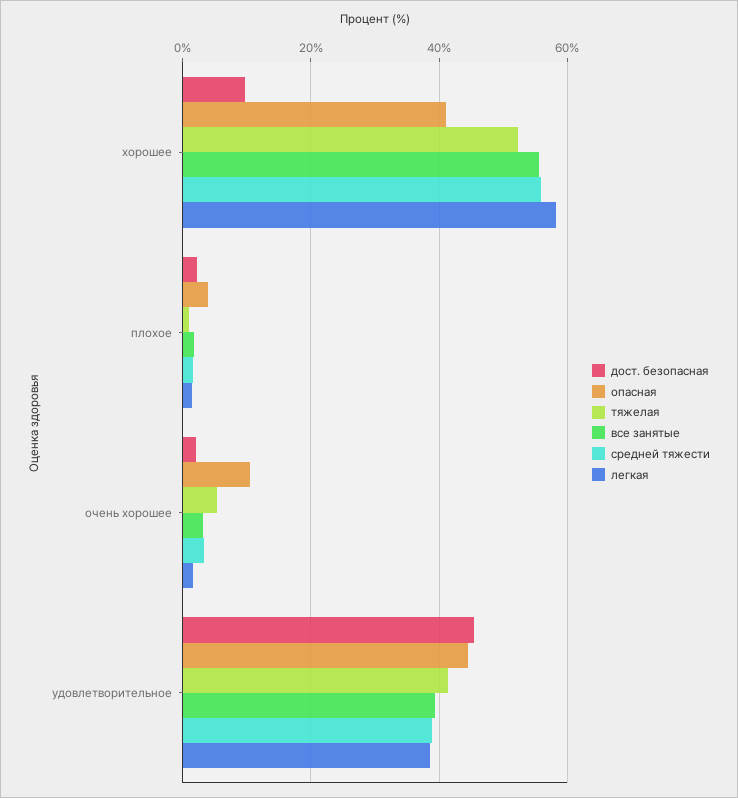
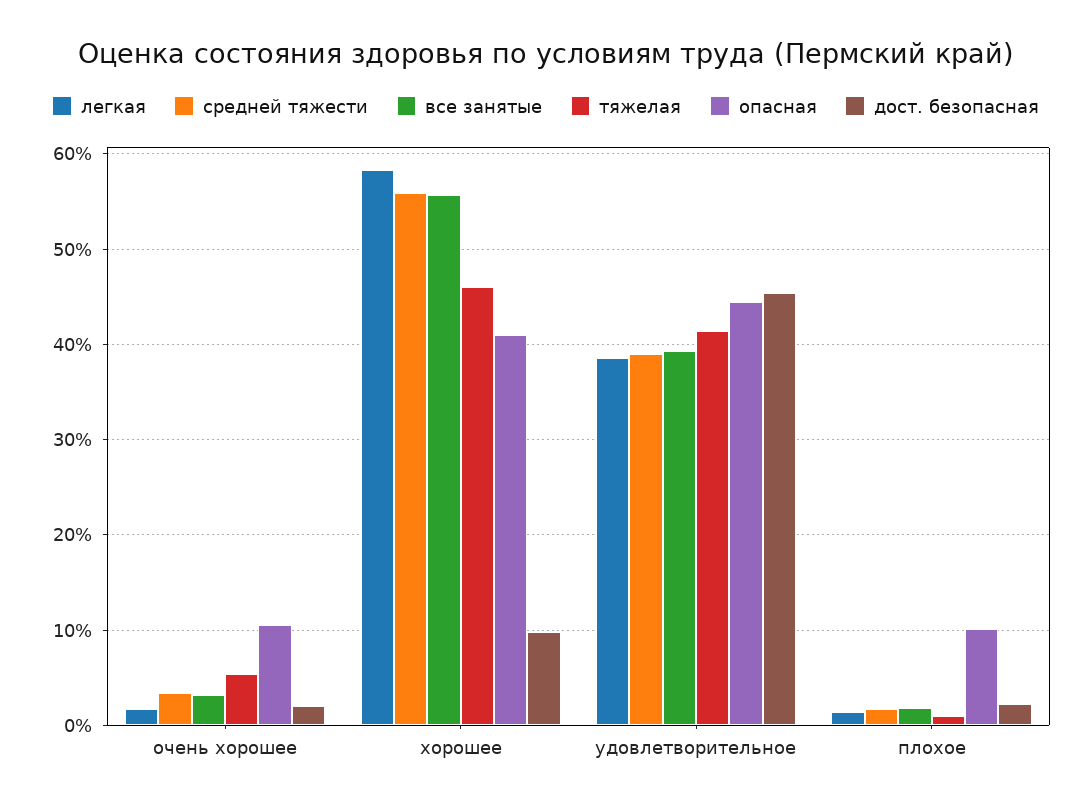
тяжелая, хорошее: 52 -> 46
опасная, плохое: 4 -> 10

